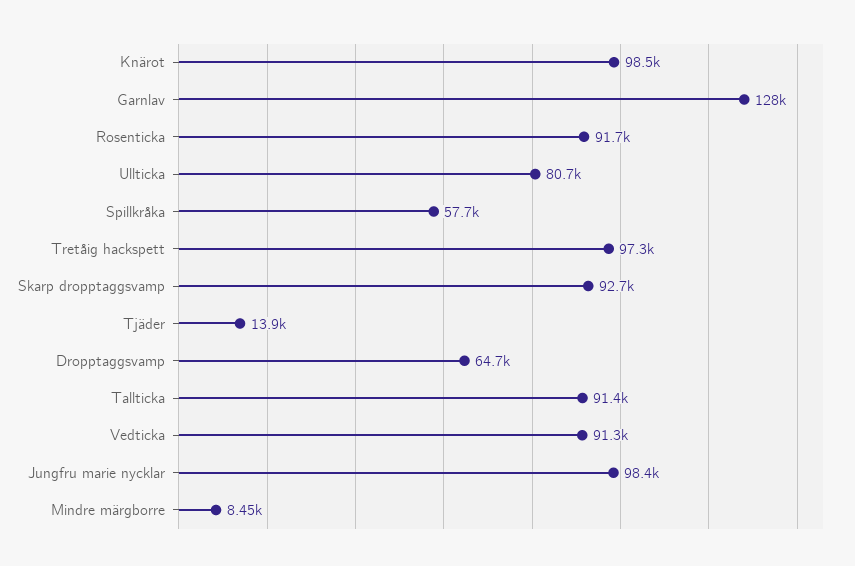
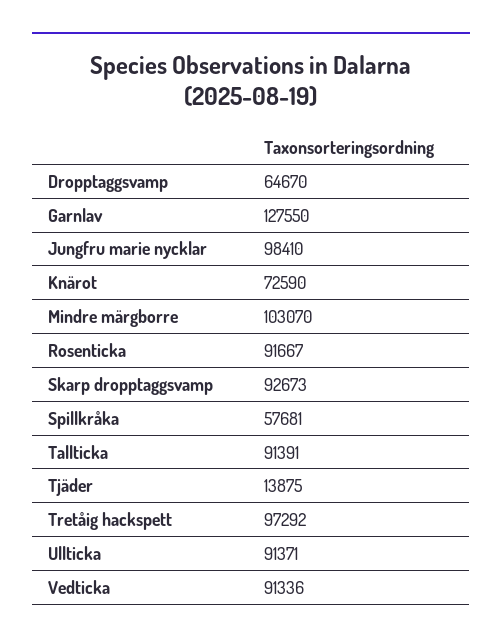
Knärot: 98500 -> 72590
Ullticka: 80700 -> 91371
Mindre märgborre: 8450 -> 103070

